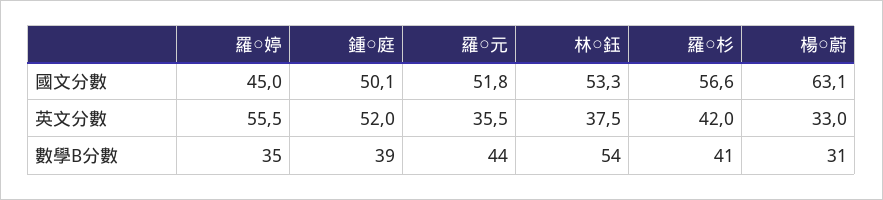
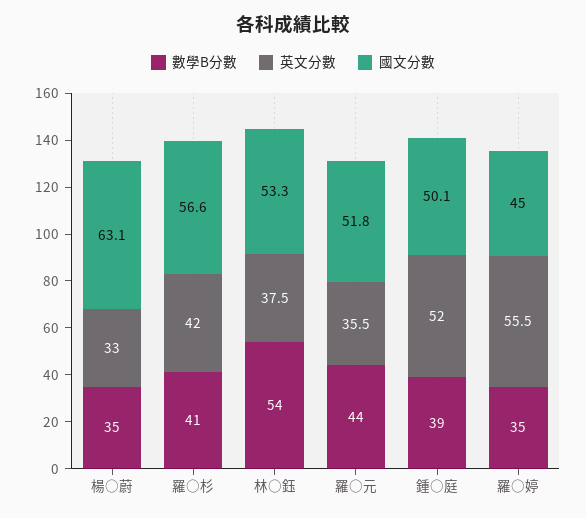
數學B分數, 楊○蔚: 31 -> 35

